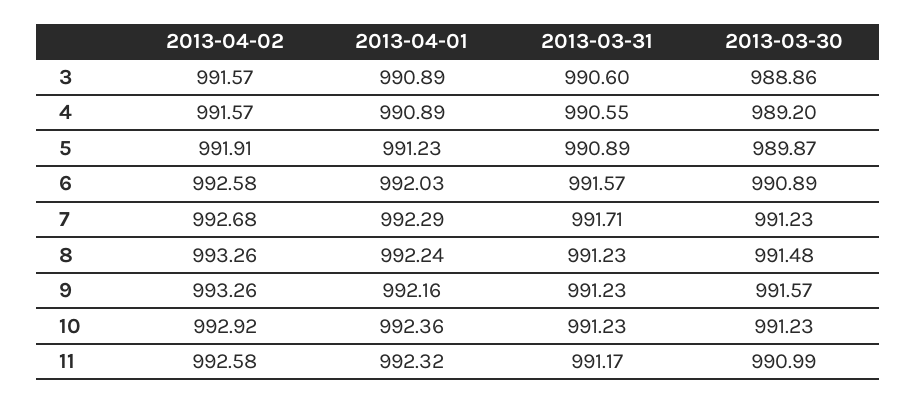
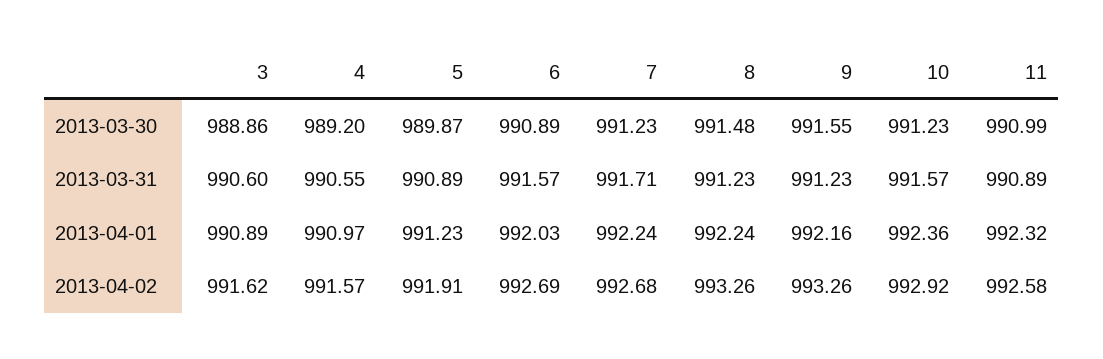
2013-04-02, 3: 991.57 -> 991.62
2013-04-01, 4: 990.89 -> 990.97
2013-04-02, 6: 992.58 -> 992.69
2013-04-01, 7: 992.29 -> 992.24
2013-03-30, 9: 991.57 -> 991.55
2013-03-31, 10: 991.23 -> 991.57
2013-03-31, 11: 991.17 -> 990.89

